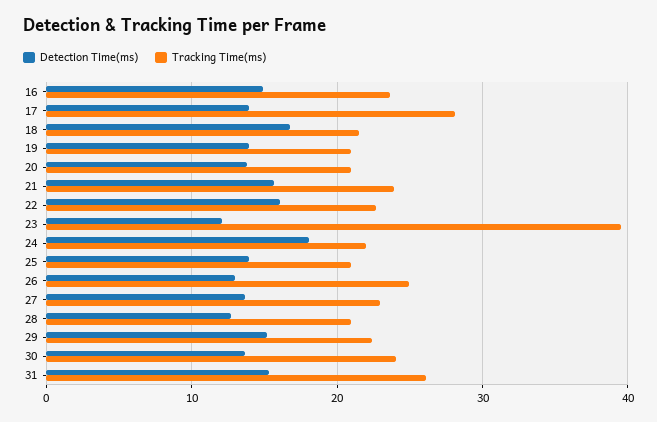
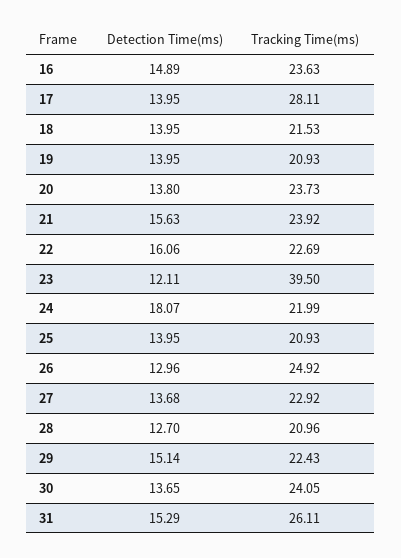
Detection Time(ms), 18: 17 -> 13.95
Tracking Time(ms), 20: 21 -> 23.73

